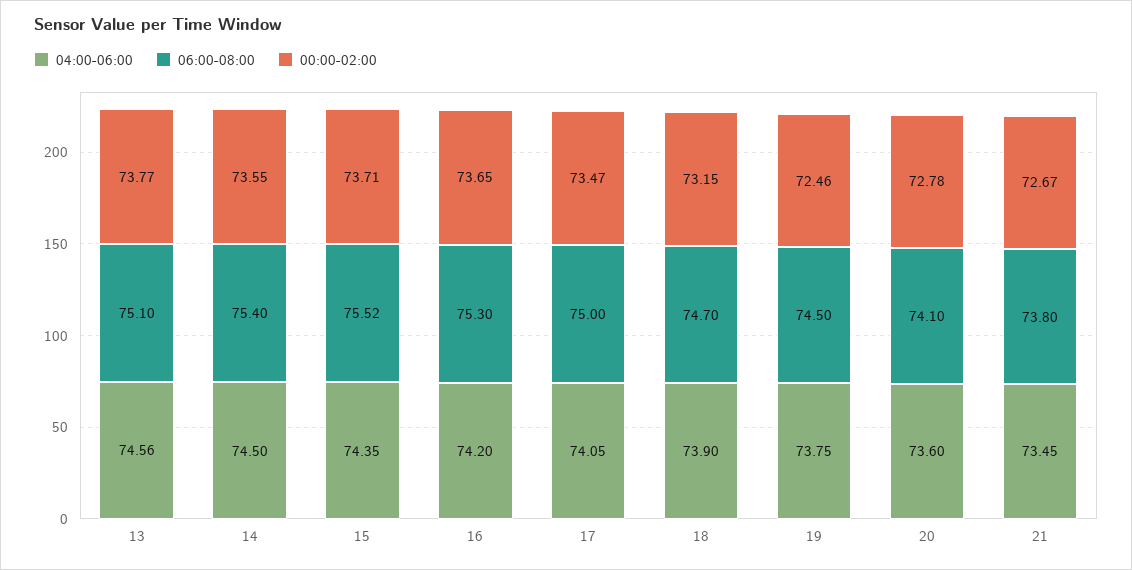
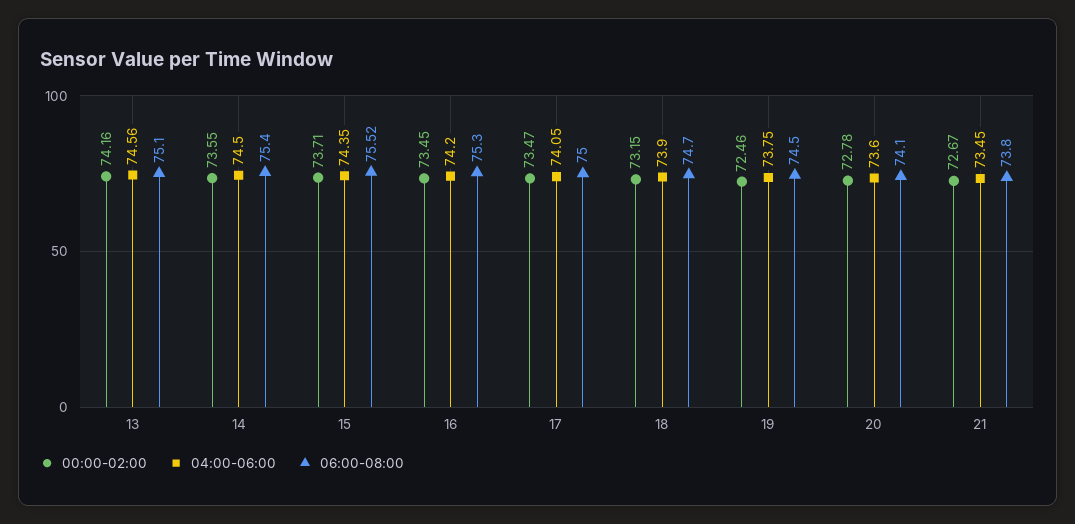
00:00-02:00, 13: 73.77 -> 74.16
00:00-02:00, 16: 73.65 -> 73.45

